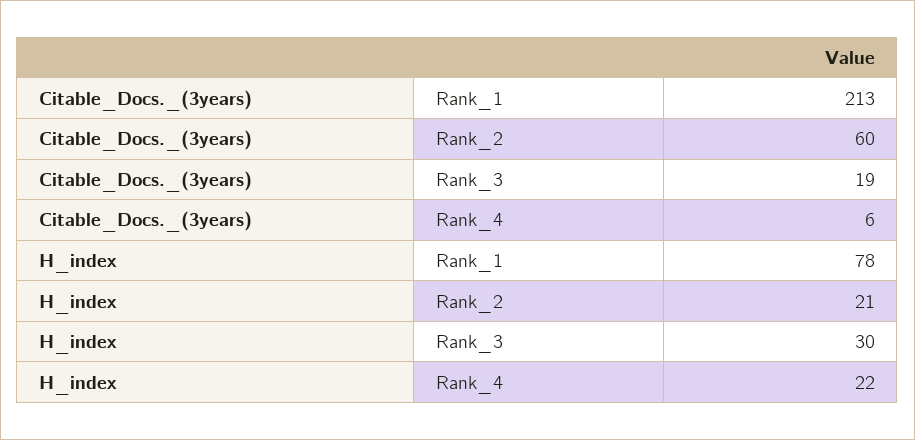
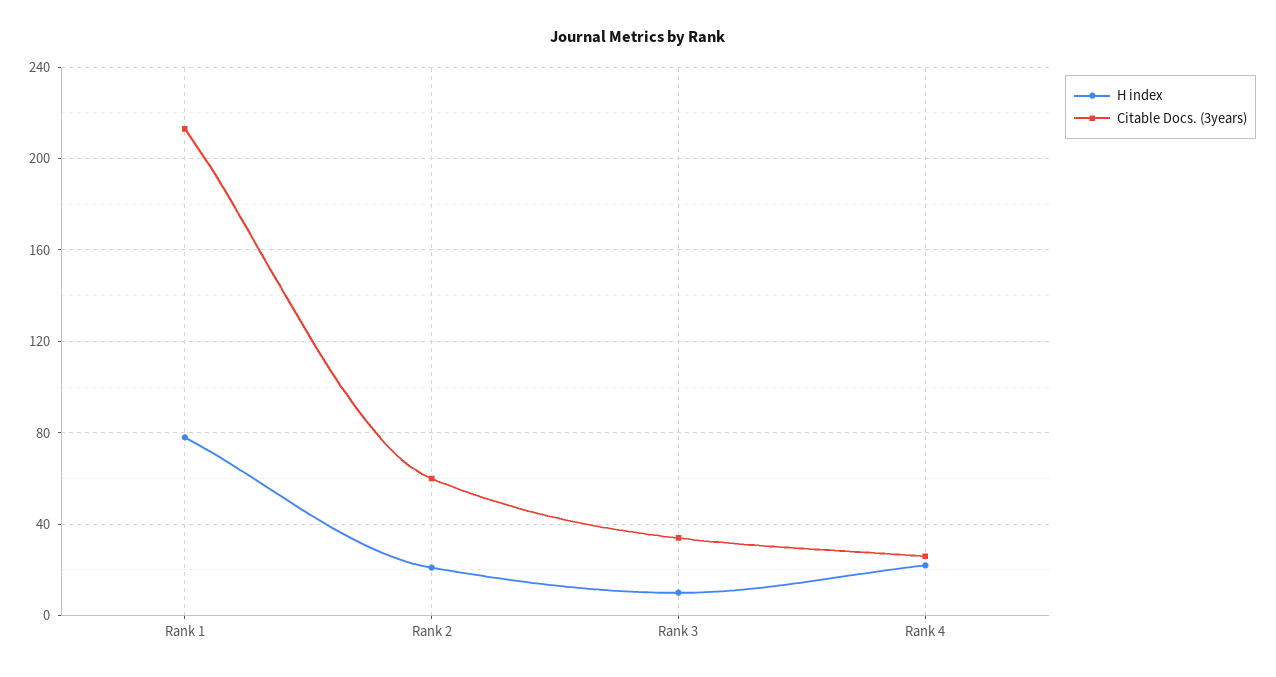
Citable_Docs._(3years), Rank_3: 19 -> 35
Citable_Docs._(3years), Rank_4: 6 -> 25
H_index, Rank_3: 30 -> 10

